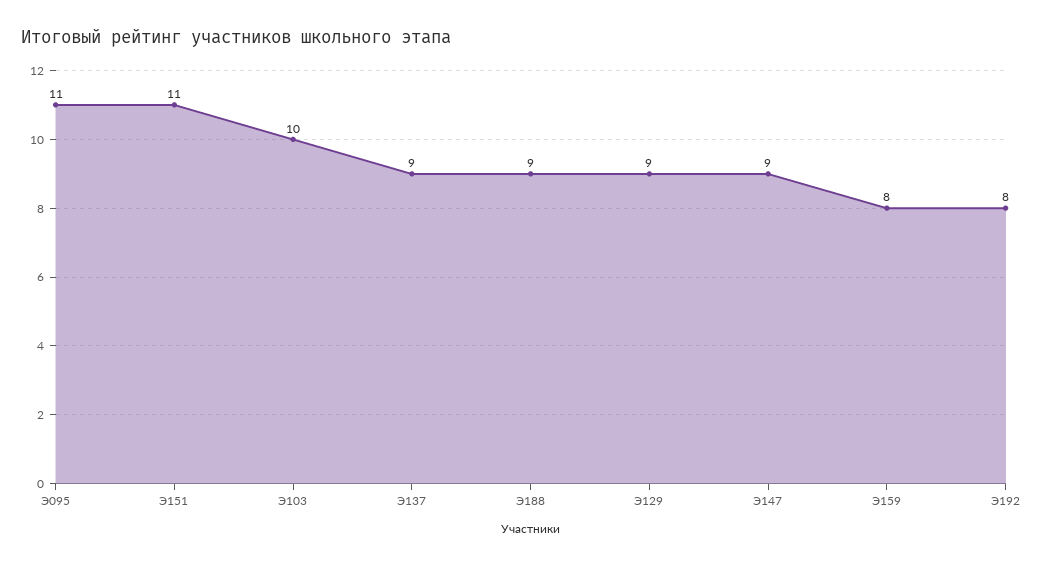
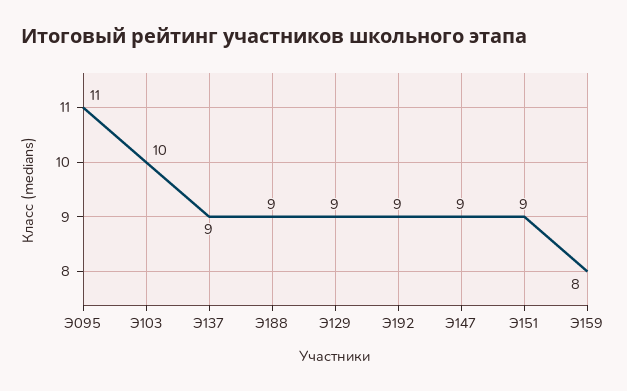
Э151: 11 -> 9
Э192: 8 -> 9

